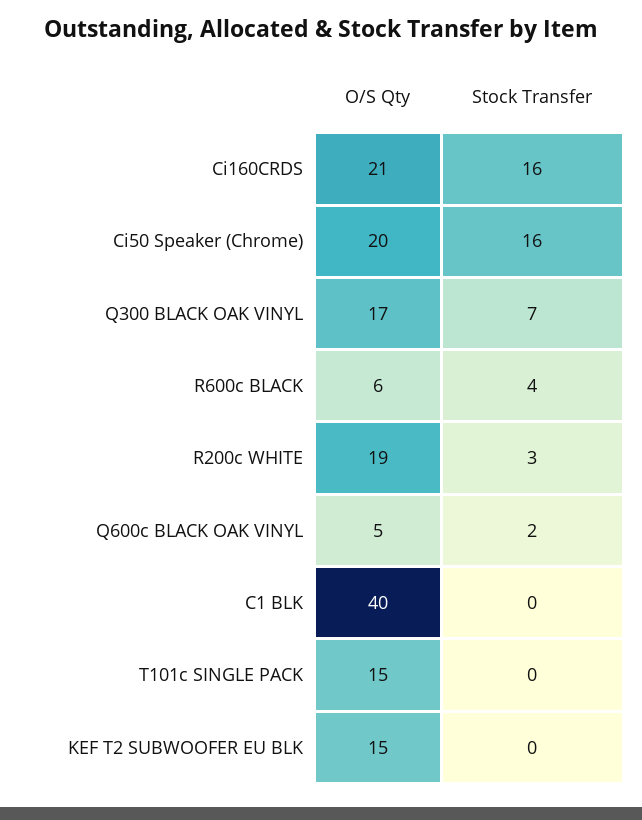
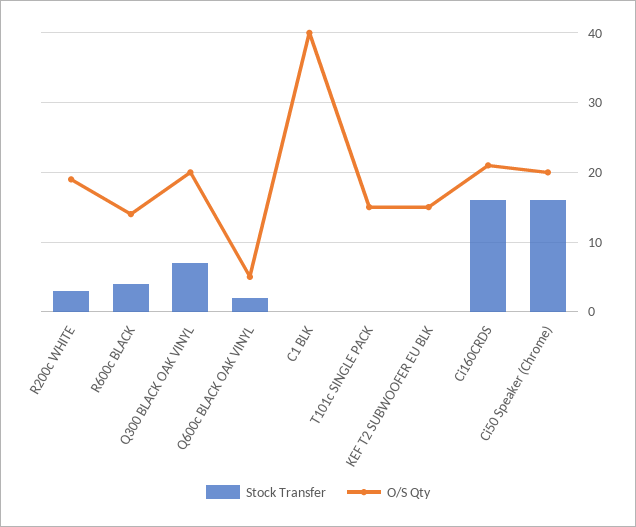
O/S Qty, Q300 BLACK OAK VINYL: 17 -> 20
O/S Qty, R600c BLACK: 6 -> 14

